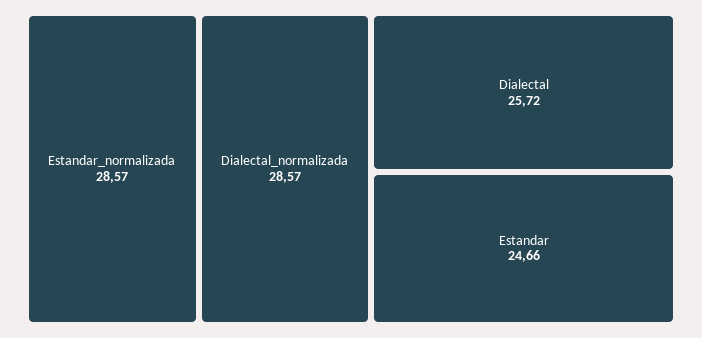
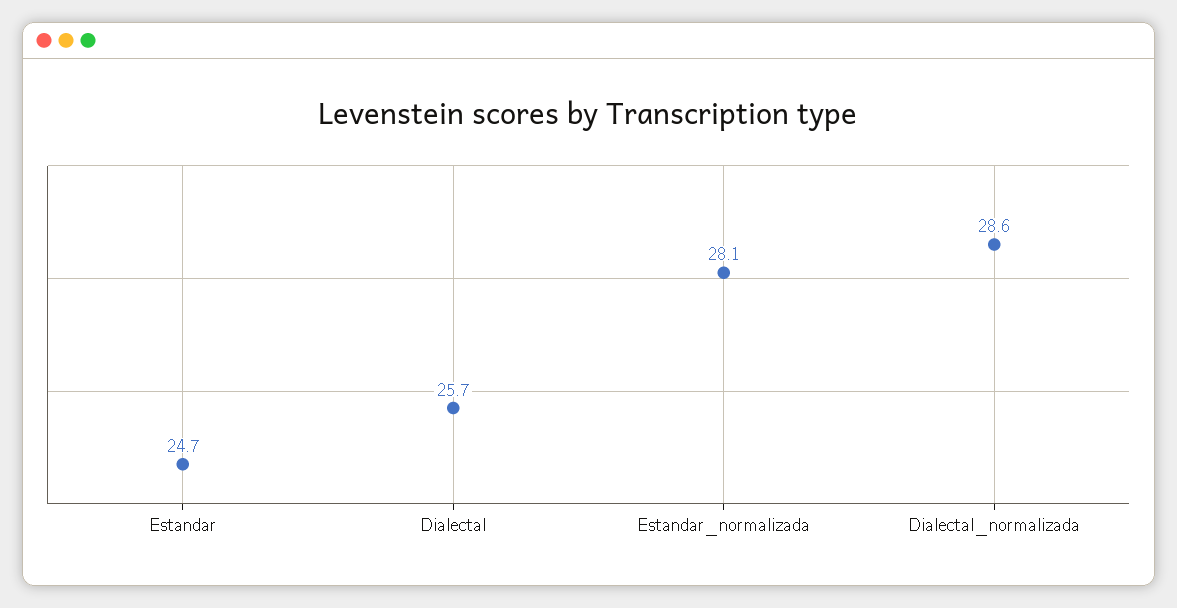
Estandar_normalizada: 28.57 -> 28.1

